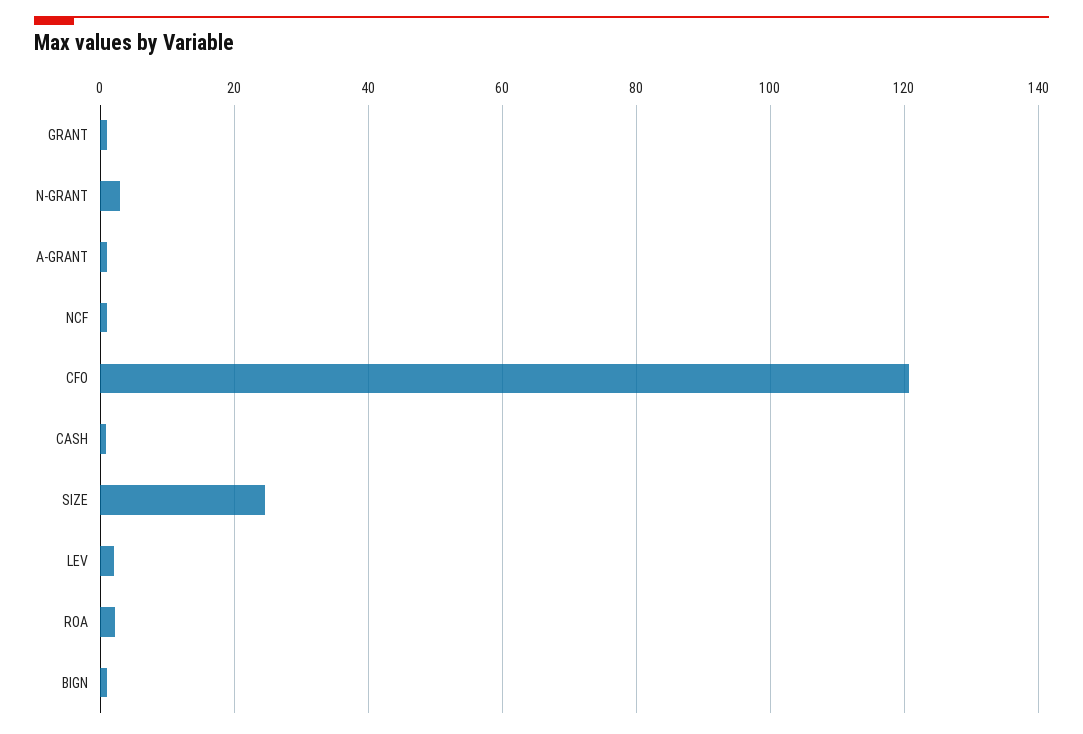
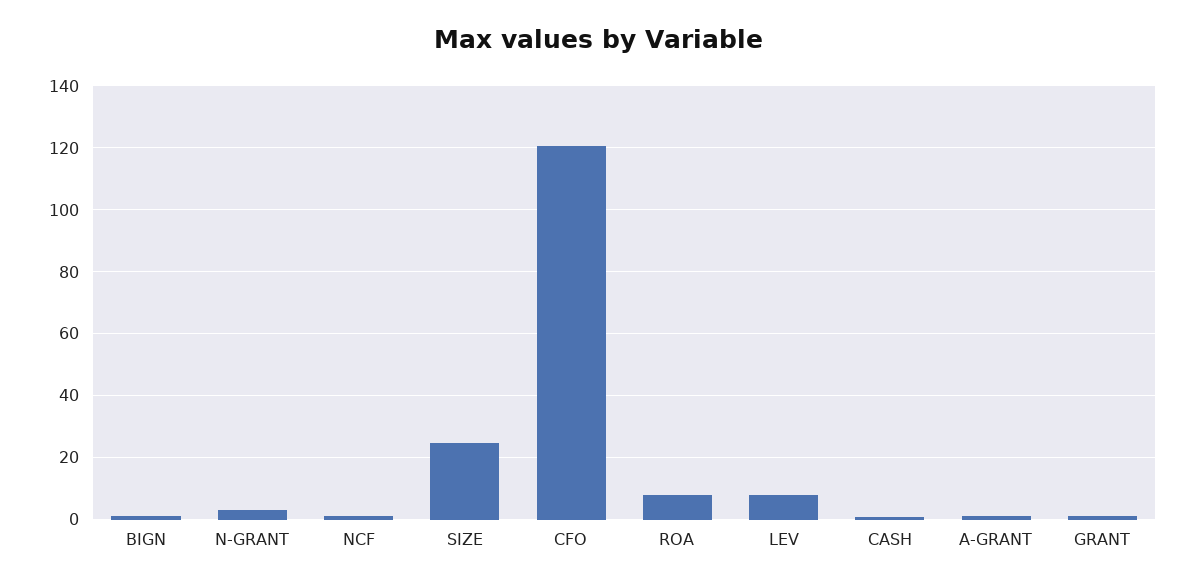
LEV: 2 -> 8
ROA: 2 -> 8

